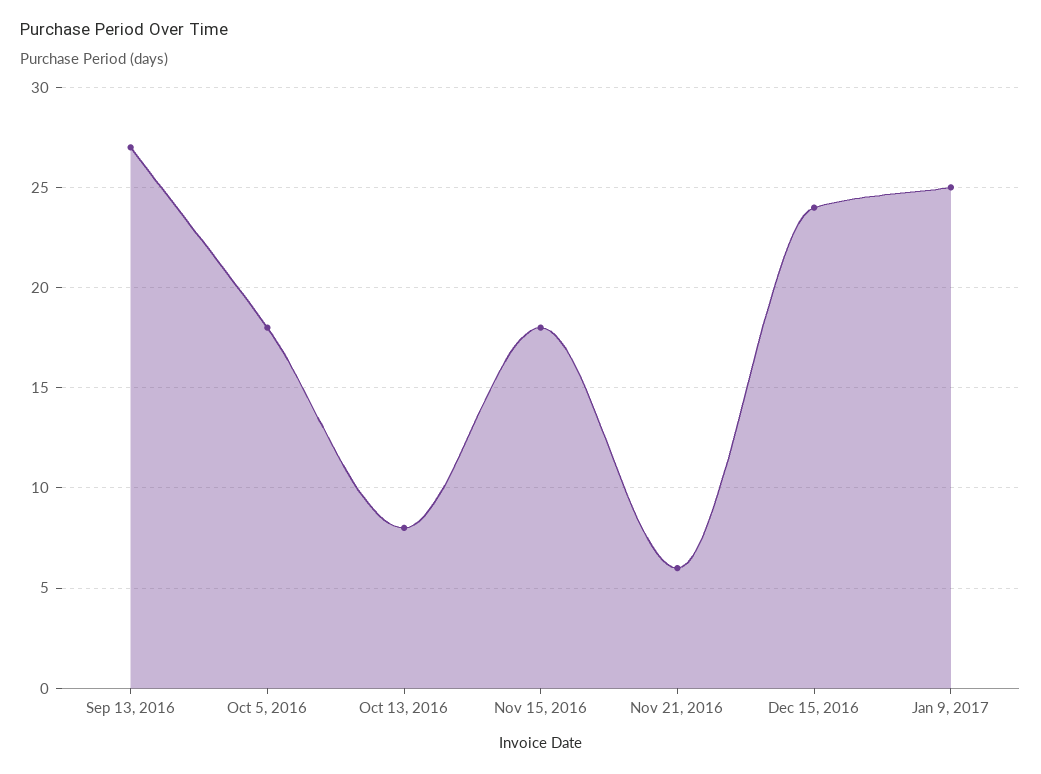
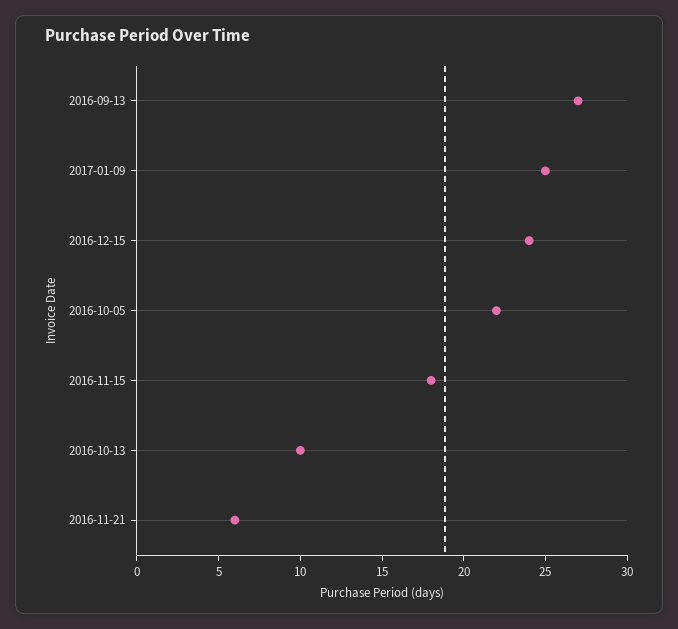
Oct 5, 2016: 18 -> 22
Oct 13, 2016: 8 -> 10

